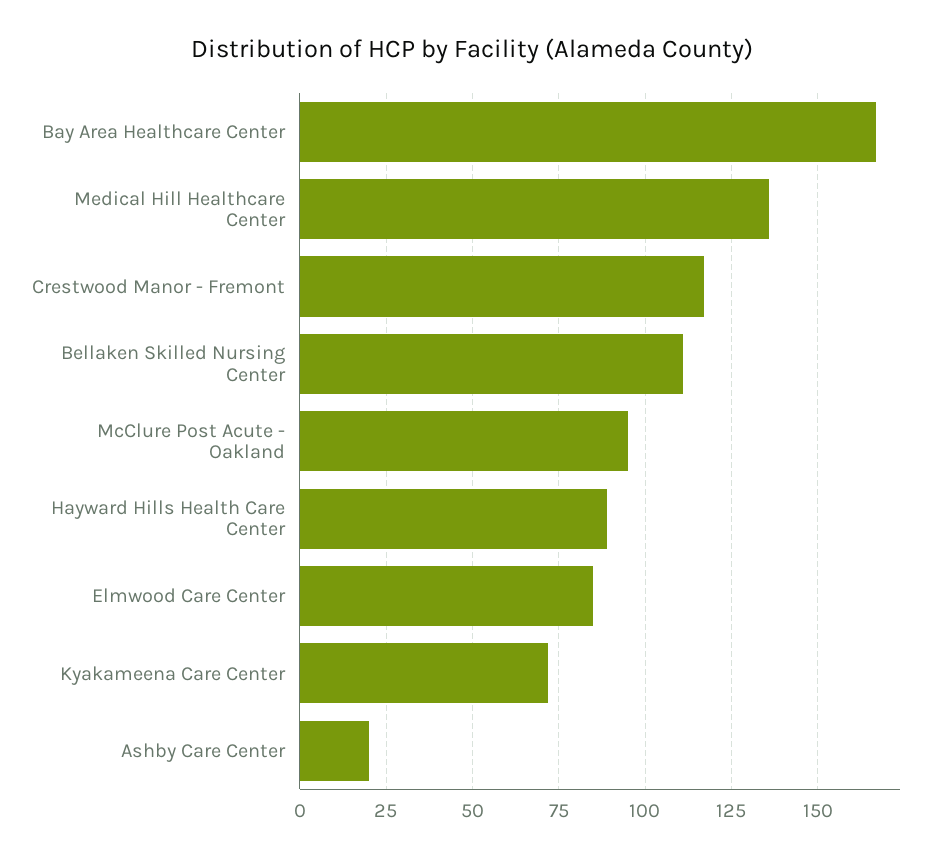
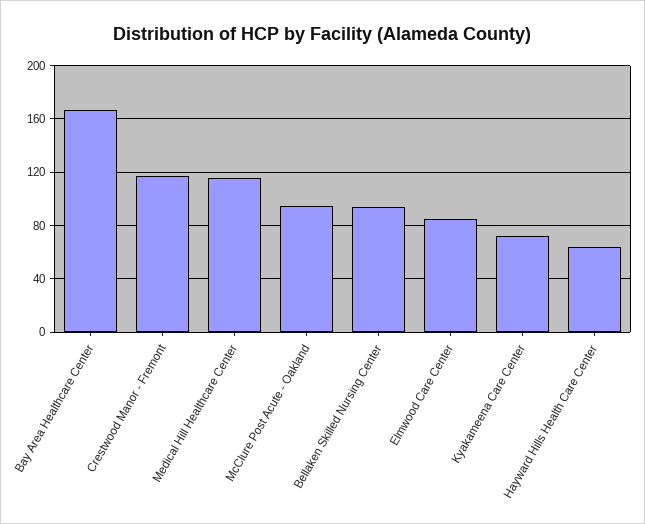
Medical Hill Healthcare Center: 135 -> 115
Bellaken Skilled Nursing Center: 110 -> 95
Hayward Hills Health Care Center: 90 -> 65
Ashby Care Center: 20 -> none

